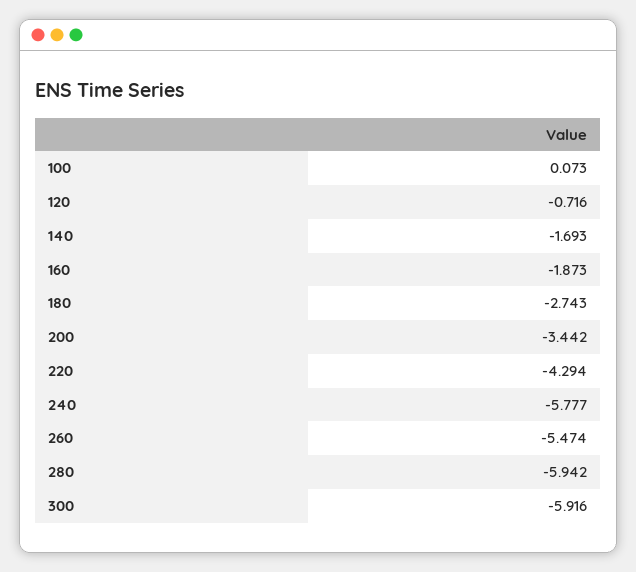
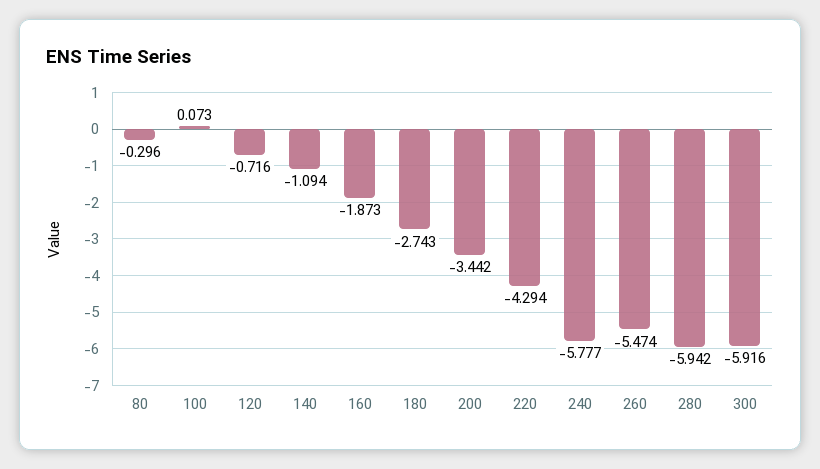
140: -1.693 -> -1.094
80: none -> -0.296

